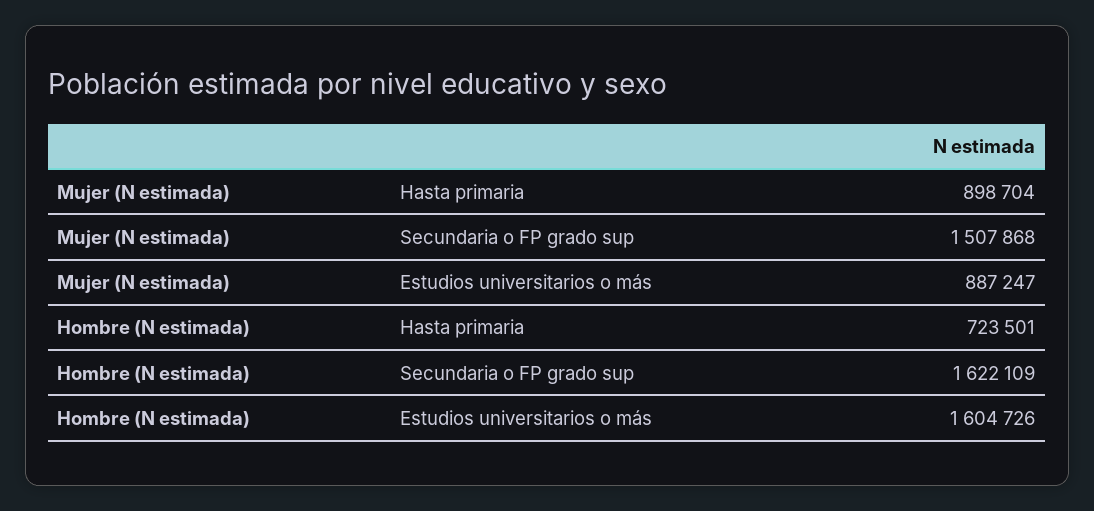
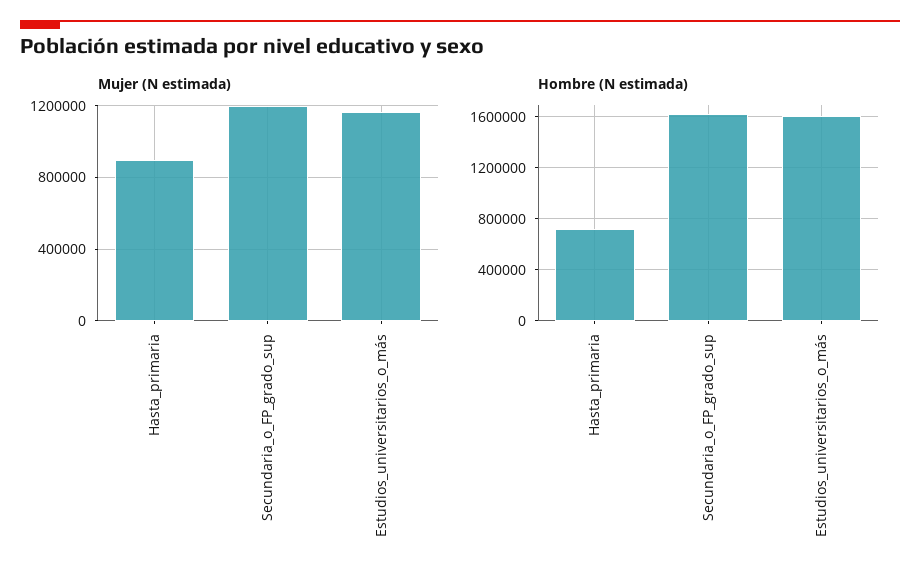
Mujer (N estimada), Secundaria o FP grado sup: 1507868 -> 1200000
Mujer (N estimada), Estudios universitarios o más: 887247 -> 1150000

